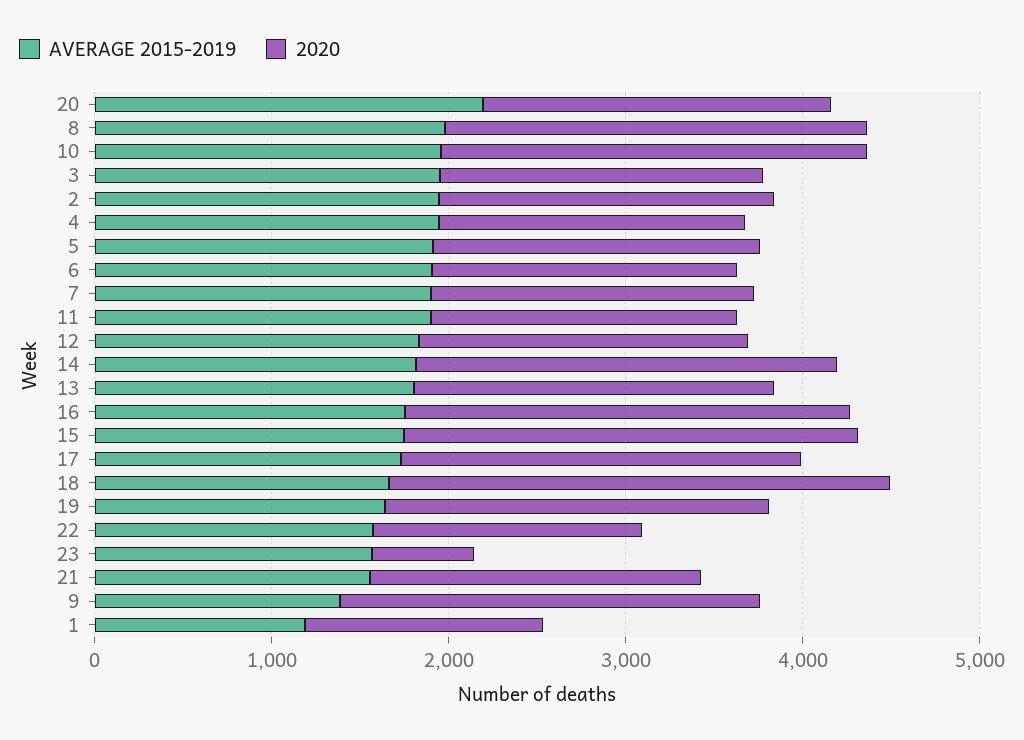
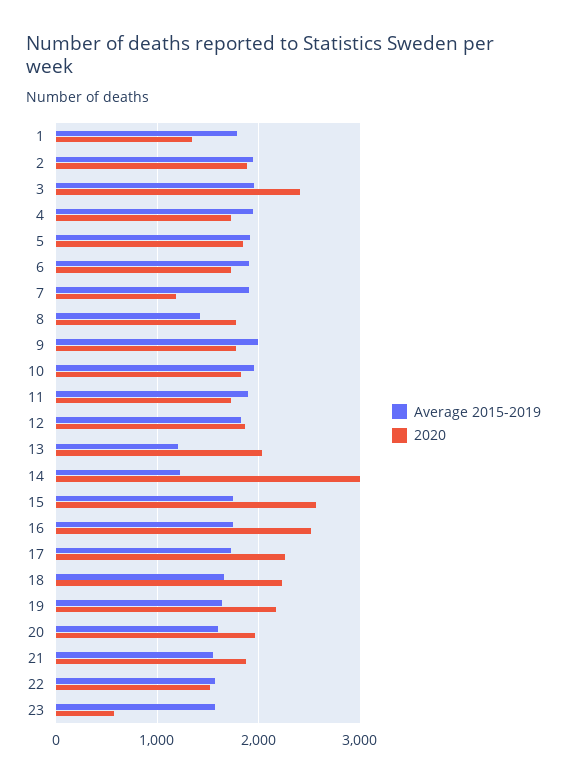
AVERAGE 2015-2019, 20: 2200 -> 1600
AVERAGE 2015-2019, 8: 2000 -> 1400
2020, 8: 2400 -> 1800
2020, 10: 2400 -> 1800
2020, 3: 1800 -> 2400
2020, 7: 1800 -> 1200
AVERAGE 2015-2019, 14: 1800 -> 1200
2020, 14: 2400 -> 3000
AVERAGE 2015-2019, 13: 1800 -> 1200
2020, 18: 2800 -> 2200
AVERAGE 2015-2019, 9: 1400 -> 2000
2020, 9: 2400 -> 1800
AVERAGE 2015-2019, 1: 1200 -> 1800

